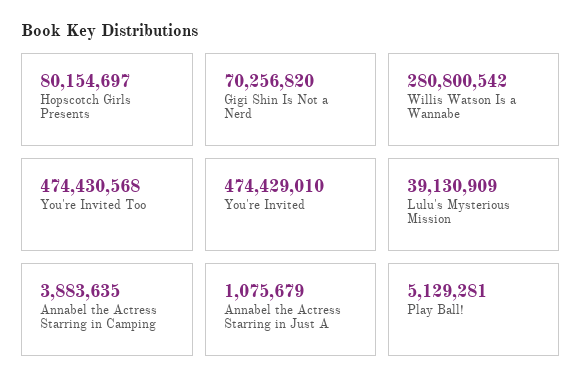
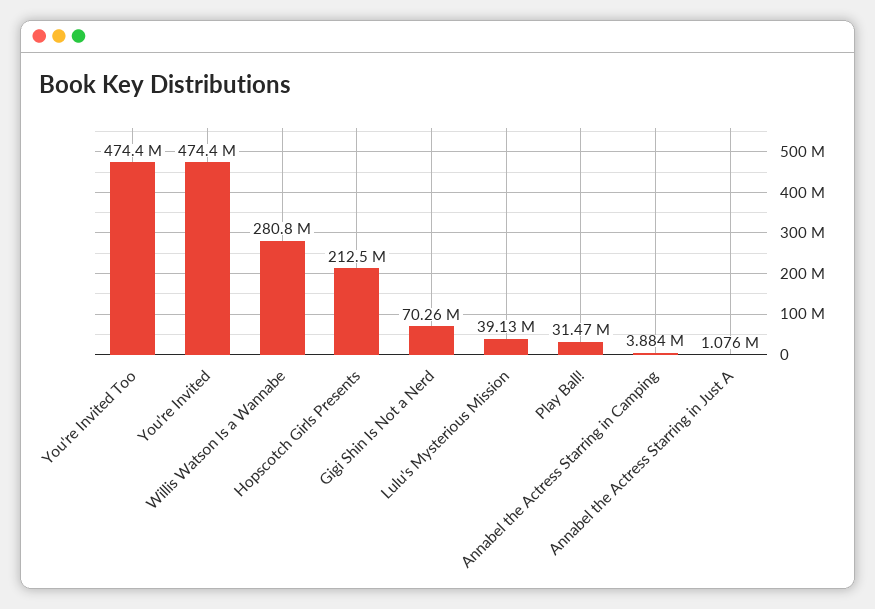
Hopscotch Girls Presents: 80154697 -> 212500000
Play Ball!: 5129281 -> 31470000

